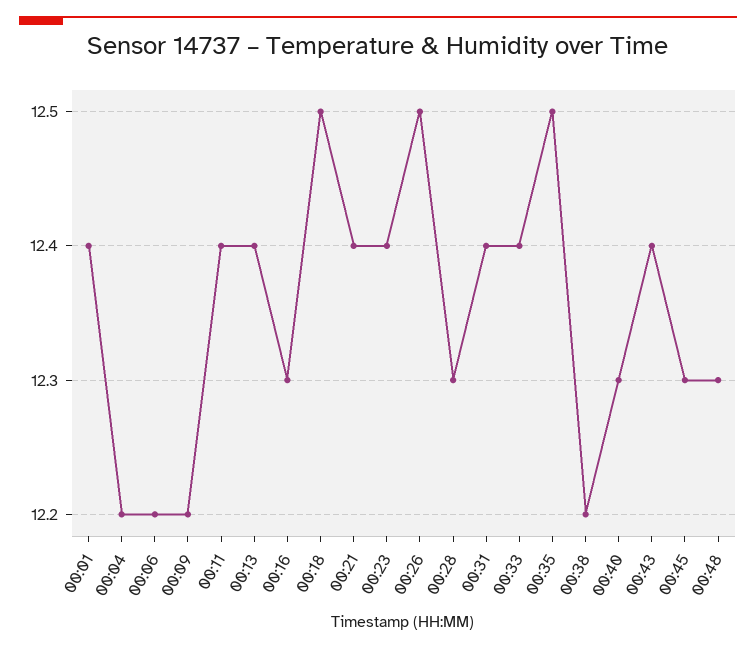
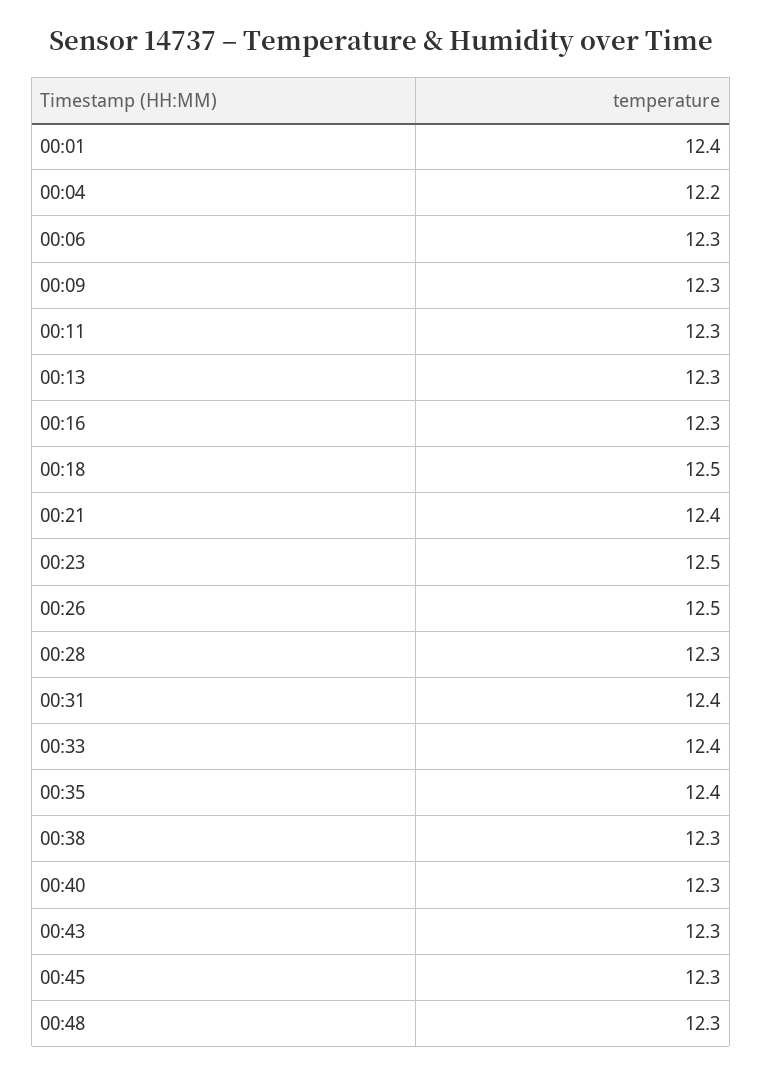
00:06: 12.2 -> 12.3
00:09: 12.2 -> 12.3
00:11: 12.4 -> 12.3
00:13: 12.4 -> 12.3
00:23: 12.4 -> 12.5
00:35: 12.5 -> 12.4
00:38: 12.2 -> 12.3
00:43: 12.4 -> 12.3

